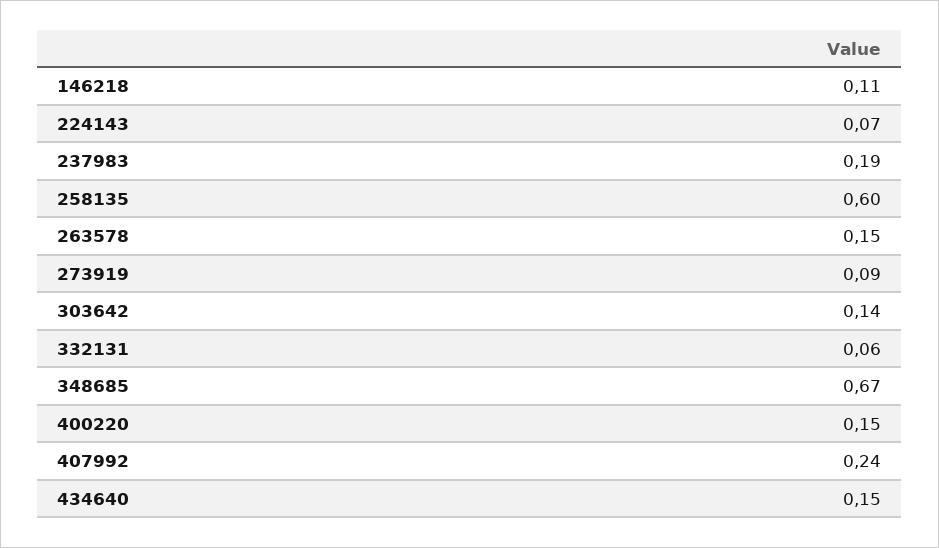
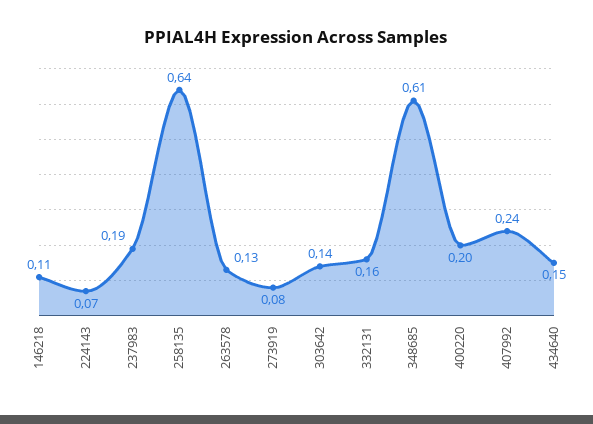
258135: 0.6 -> 0.64
263578: 0.15 -> 0.13
273919: 0.09 -> 0.08
332131: 0.06 -> 0.16
348685: 0.67 -> 0.61
400220: 0.15 -> 0.2

